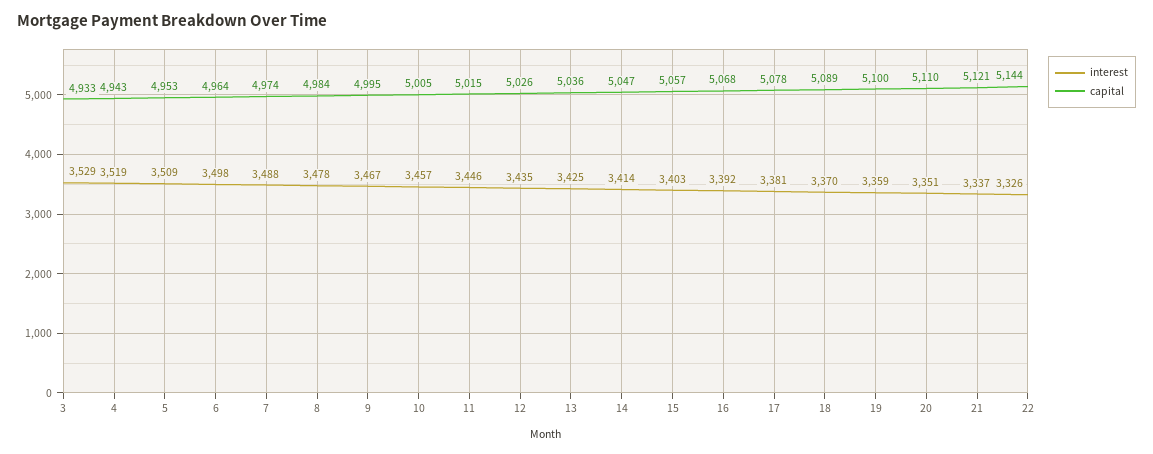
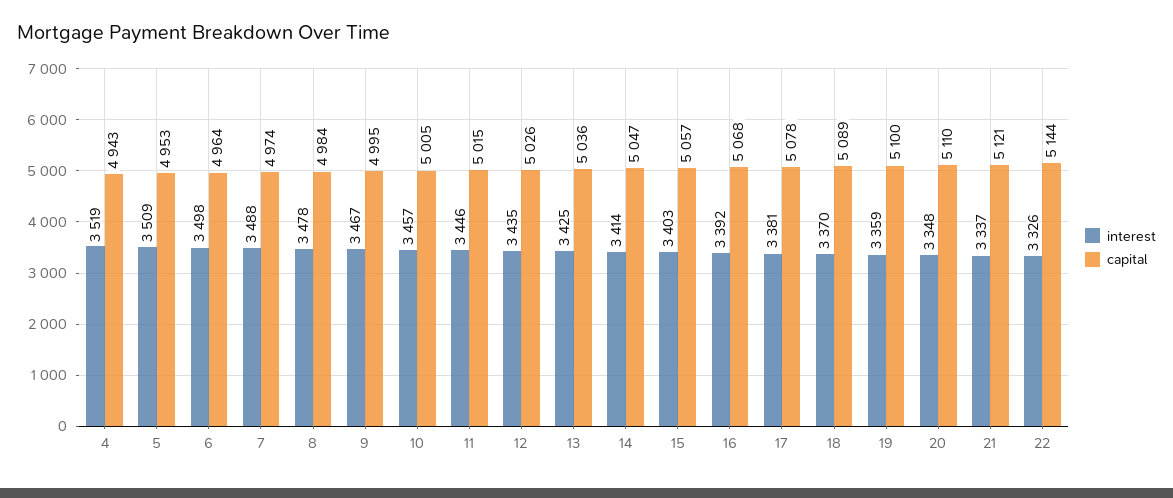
interest, 3: 3529 -> none
capital, 3: 4933 -> none
interest, 20: 3351 -> 3348

